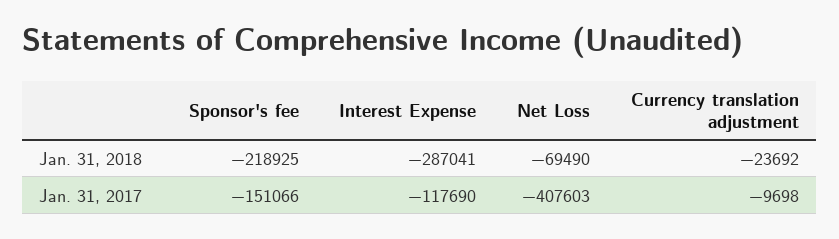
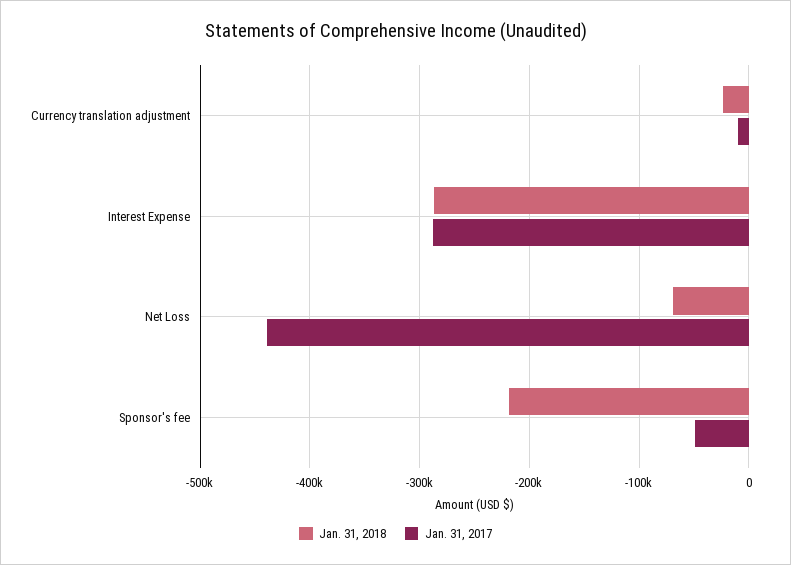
Jan. 31, 2017, Sponsor's fee: -151066 -> -50000
Jan. 31, 2017, Interest Expense: -117690 -> -290000
Jan. 31, 2017, Net Loss: -407603 -> -440000

